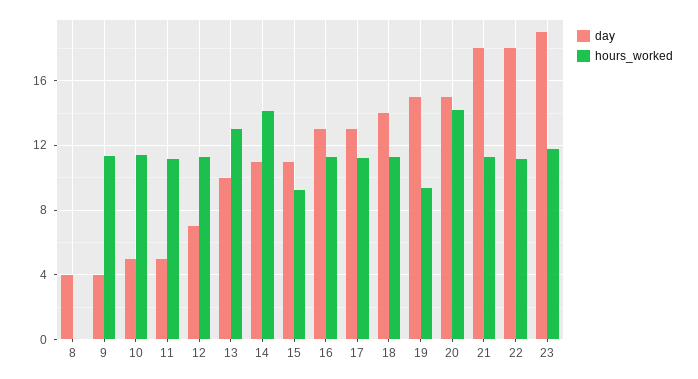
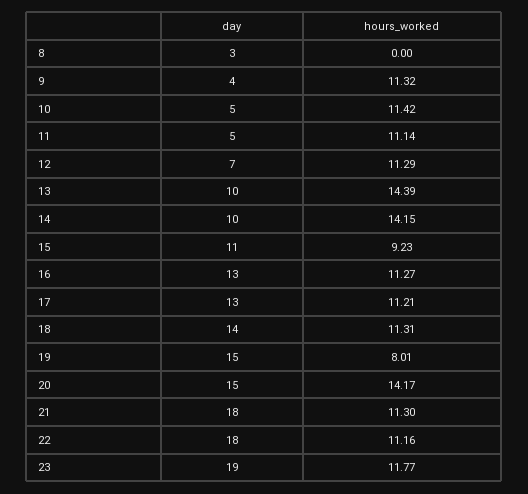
day, 8: 4 -> 3
hours_worked, 13: 13 -> 14.39
day, 14: 11 -> 10
hours_worked, 19: 9.5 -> 8.01

